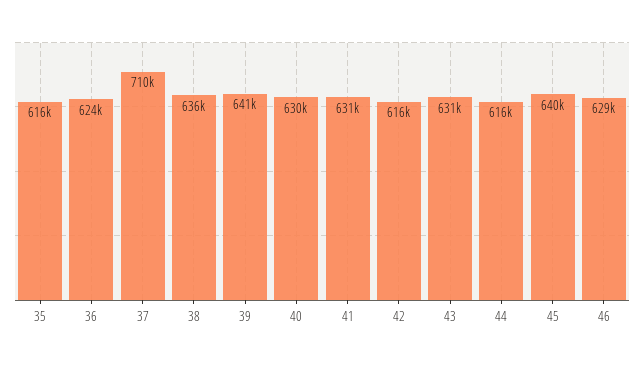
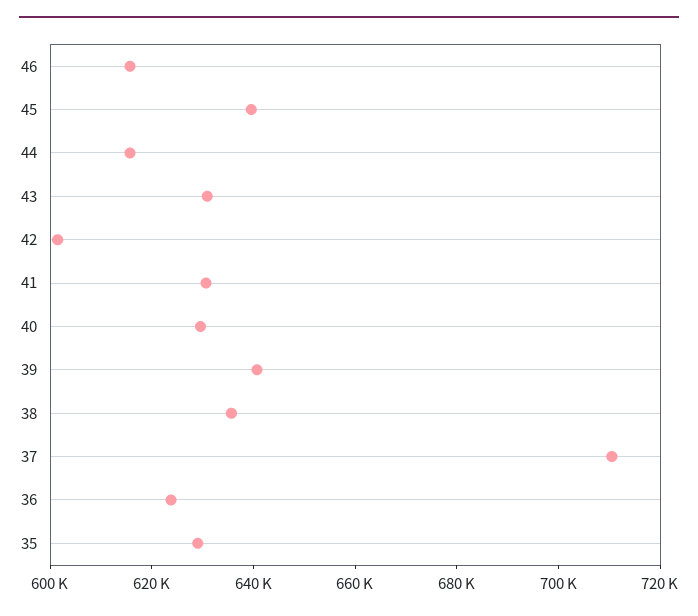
35: 616000 -> 630000
42: 616000 -> 600000
46: 629000 -> 615000

